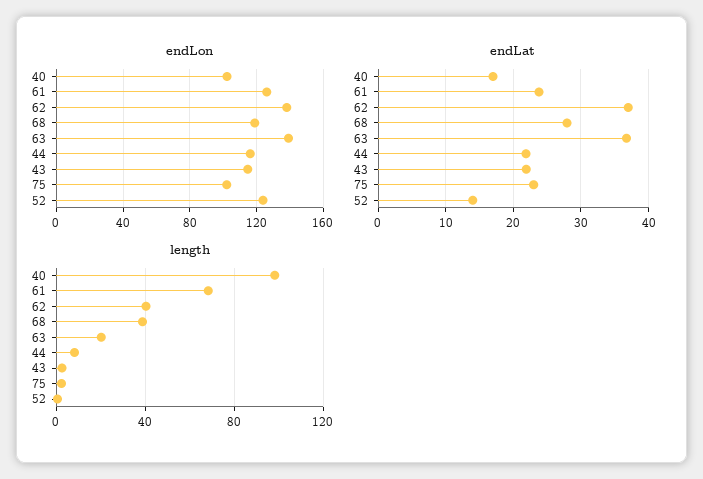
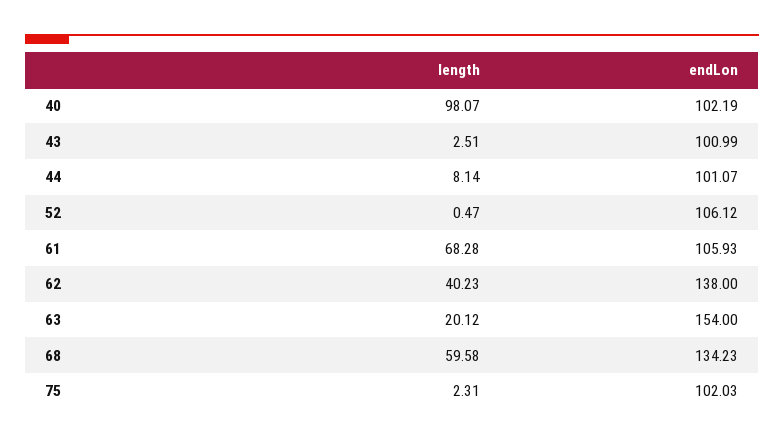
endLon, 61: 125 -> 105.93
endLon, 68: 120 -> 134.23
endLon, 63: 140 -> 154
endLon, 44: 115 -> 101.07
endLon, 43: 115 -> 100.99
endLon, 52: 125 -> 106.12
endLat, 40: 17 -> none
endLat, 61: 24 -> none
endLat, 62: 37 -> none
endLat, 68: 28 -> none
endLat, 63: 37 -> none
endLat, 44: 22 -> none
endLat, 43: 22 -> none
endLat, 75: 23 -> none
endLat, 52: 14 -> none
length, 68: 40 -> 59.58

